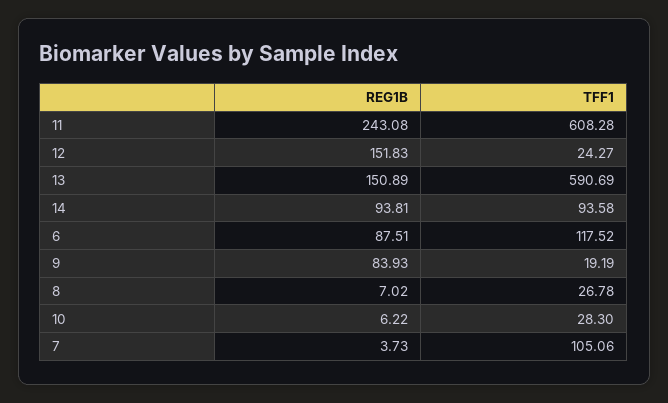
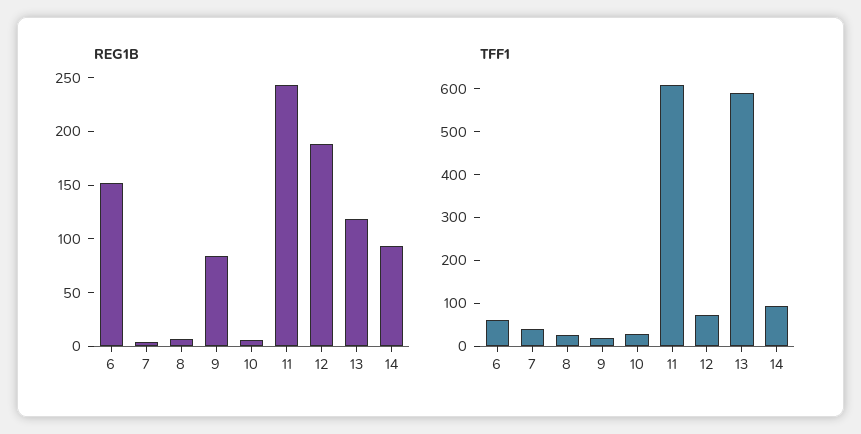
REG1B, 12: 151.83 -> 190
TFF1, 12: 24.27 -> 80
REG1B, 13: 150.89 -> 120
REG1B, 6: 87.51 -> 150
TFF1, 6: 117.52 -> 60
TFF1, 7: 105.06 -> 40

